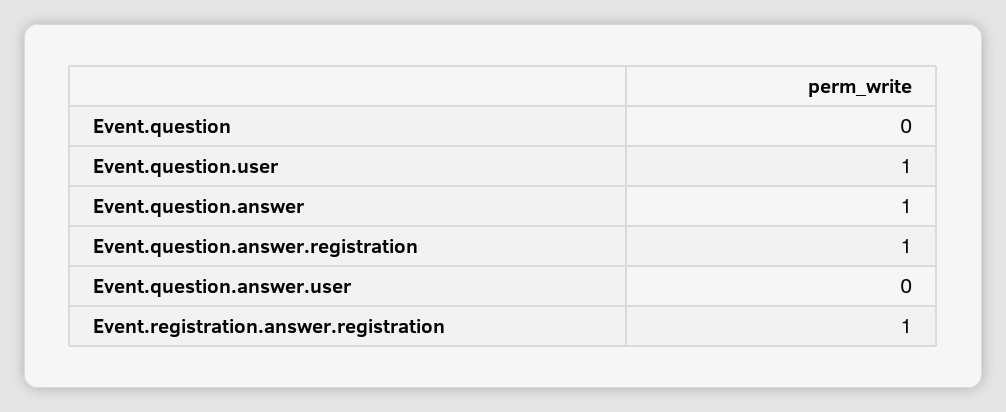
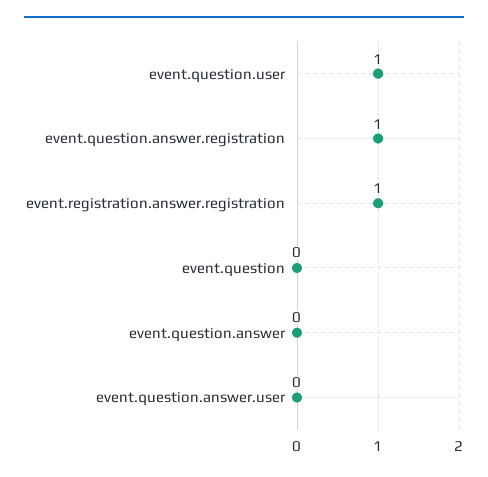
Event.question.answer: 1 -> 0

